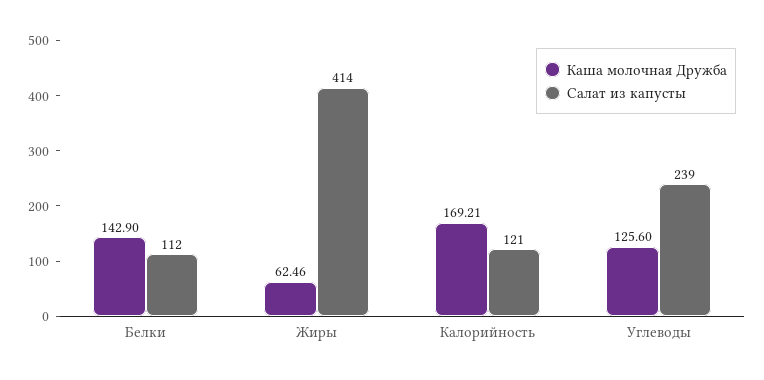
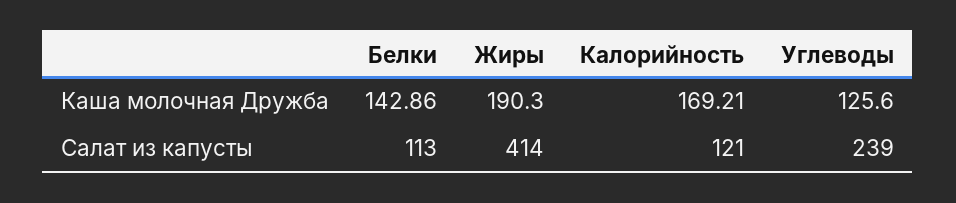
Каша молочная Дружба, Белки: 142.9 -> 142.86
Салат из капусты, Белки: 112 -> 113
Каша молочная Дружба, Жиры: 62.46 -> 190.3

